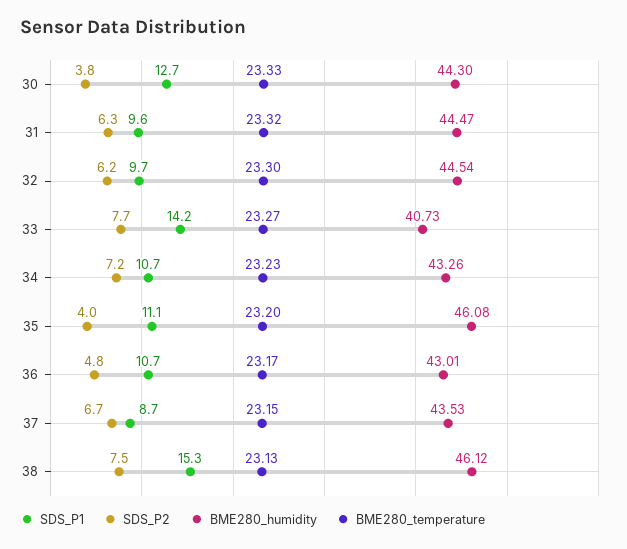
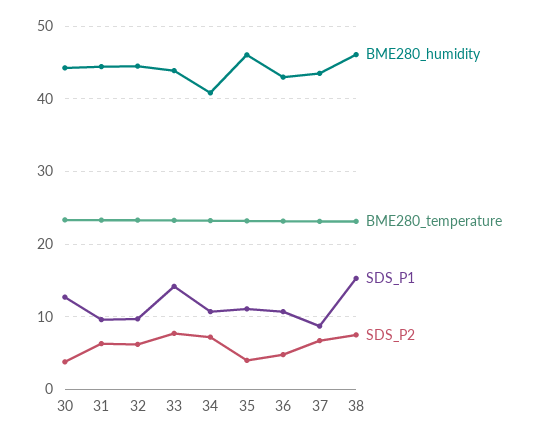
BME280_humidity, 33: 40.73 -> 44
BME280_humidity, 34: 43.26 -> 41

